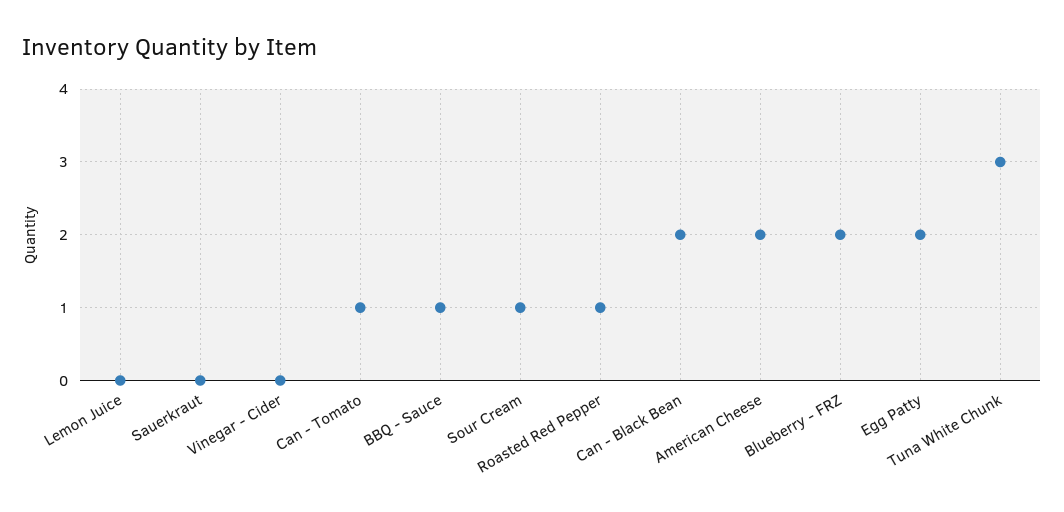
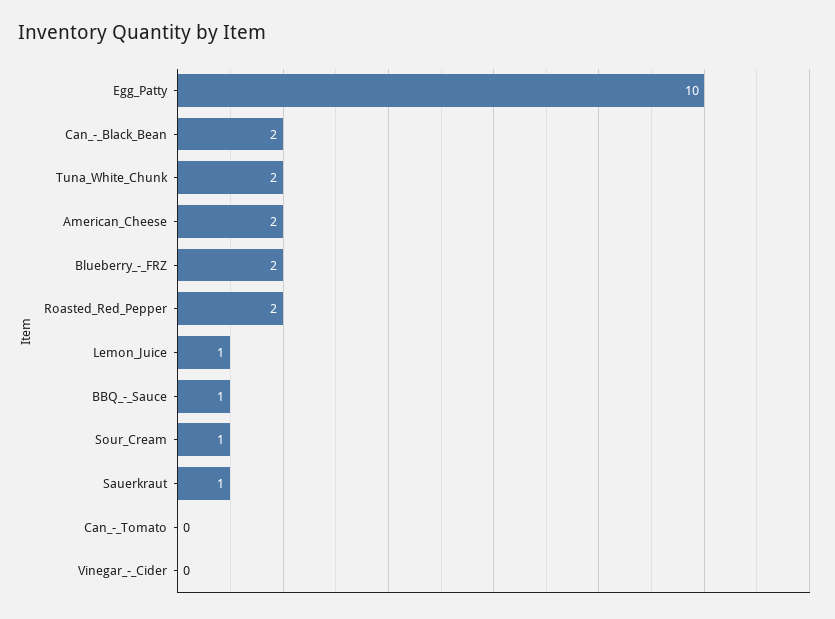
Lemon Juice: 0 -> 1
Sauerkraut: 0 -> 1
Can - Tomato: 1 -> 0
Roasted Red Pepper: 1 -> 2
Egg Patty: 2 -> 10
Tuna White Chunk: 3 -> 2

